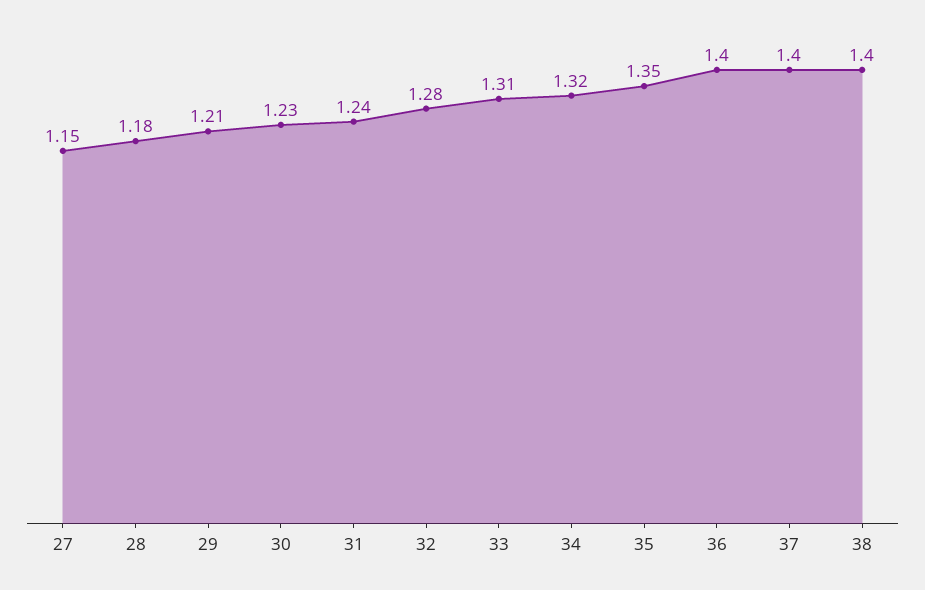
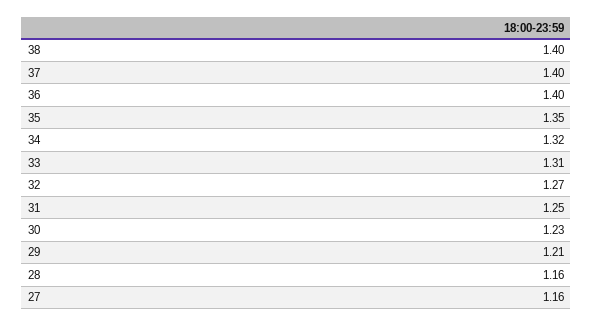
27: 1.15 -> 1.16
28: 1.18 -> 1.16
31: 1.24 -> 1.25
32: 1.28 -> 1.27

